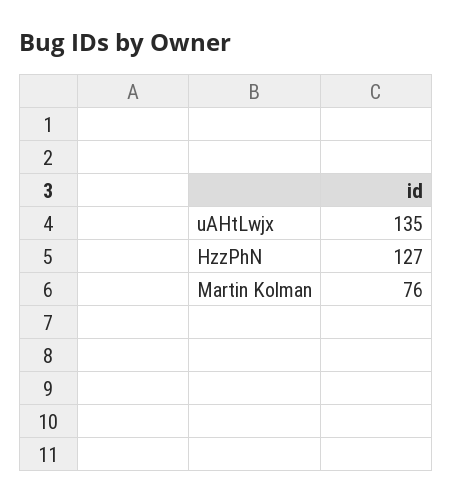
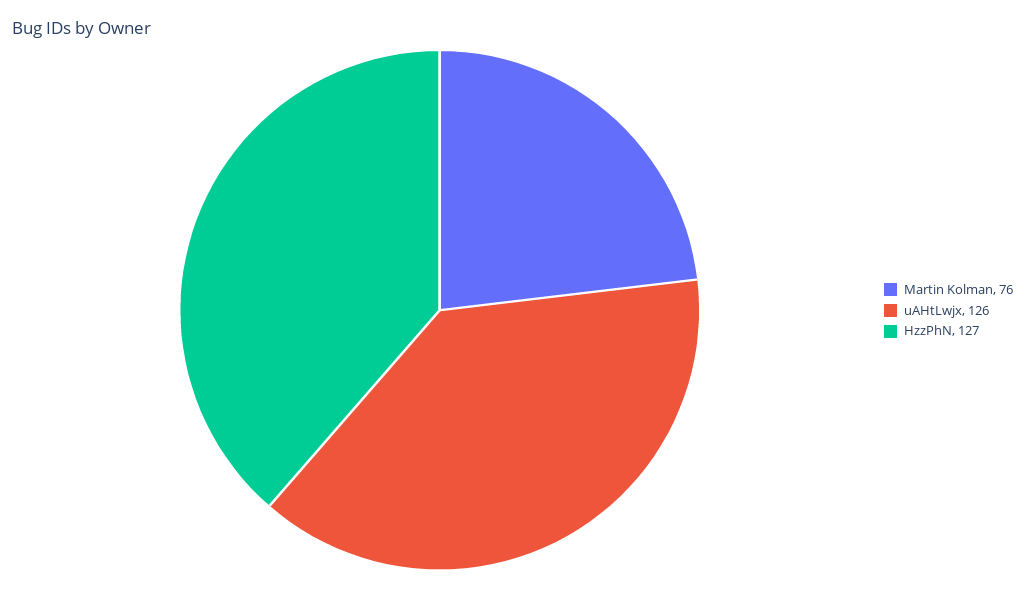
uAHtLwjx: 135 -> 126

